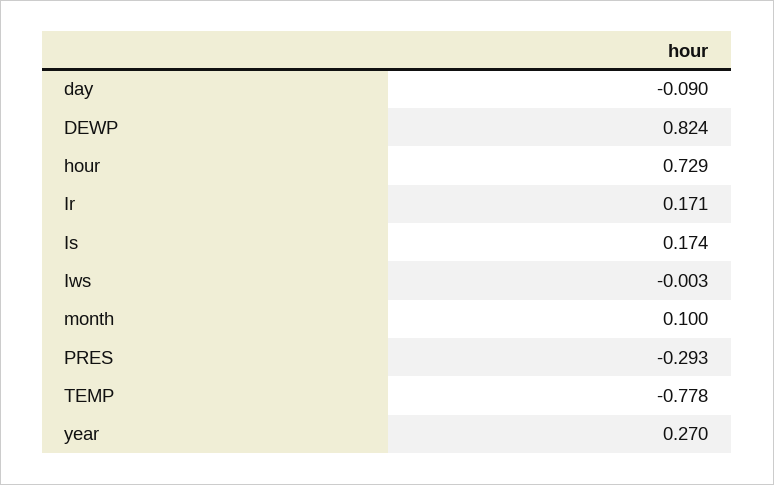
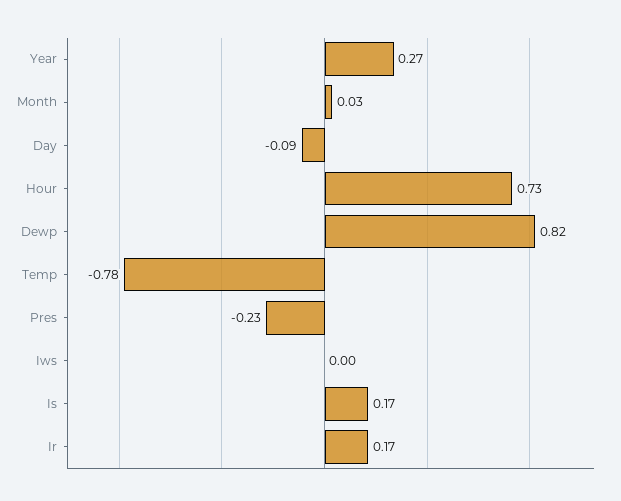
month: 0.1 -> 0.03
PRES: -0.293 -> -0.23

